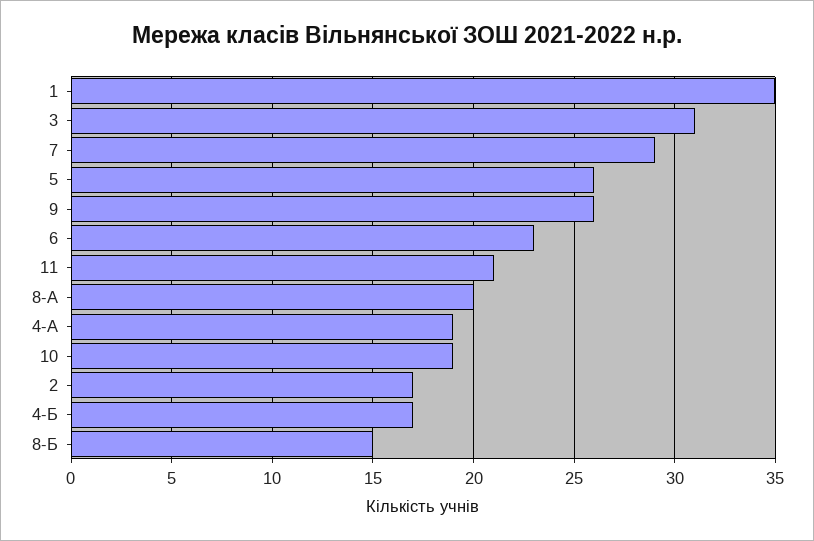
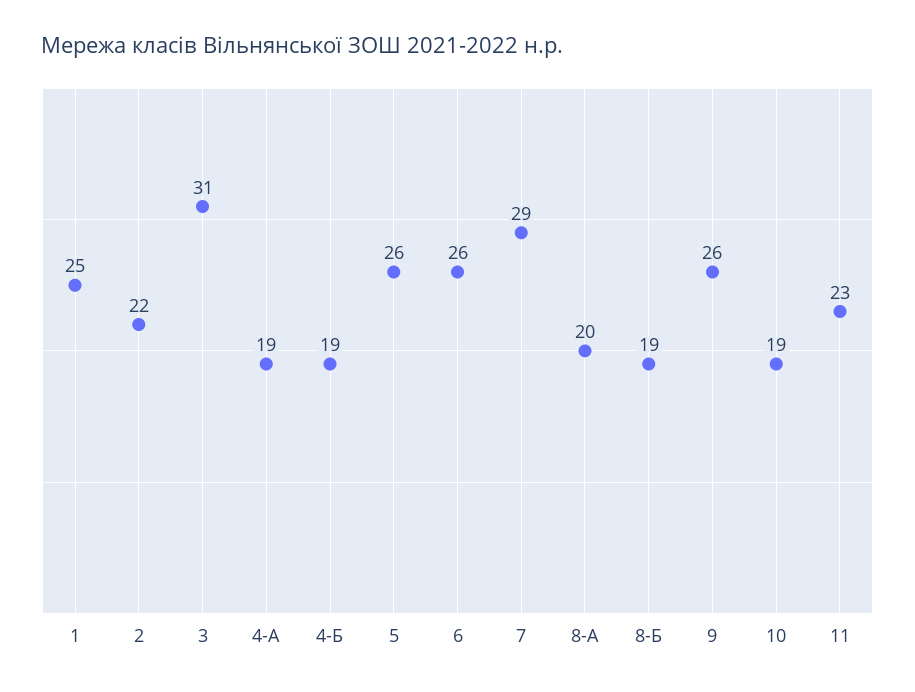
1: 35 -> 25
6: 23 -> 26
11: 21 -> 23
2: 17 -> 22
4-Б: 17 -> 19
8-Б: 15 -> 19

